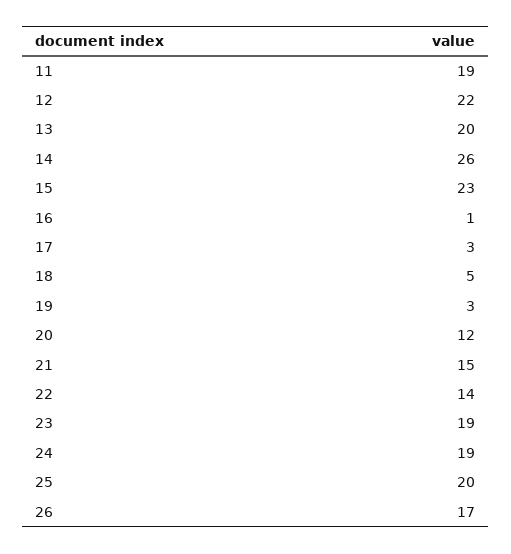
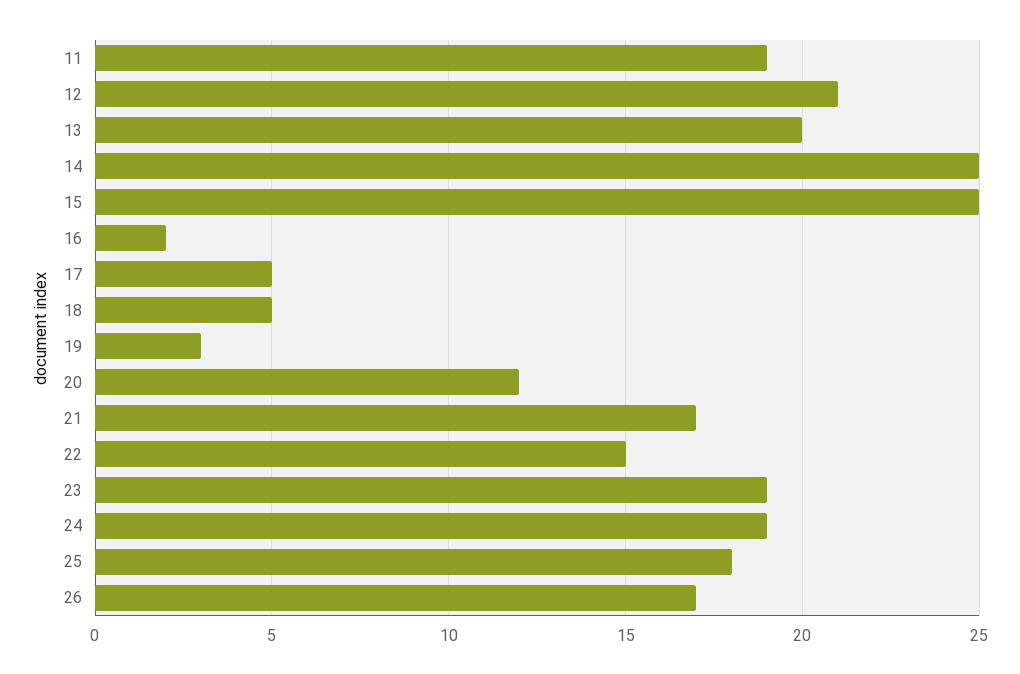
12: 22 -> 21
14: 26 -> 25
15: 23 -> 25
16: 1 -> 2
17: 3 -> 5
21: 15 -> 17
22: 14 -> 15
25: 20 -> 18

